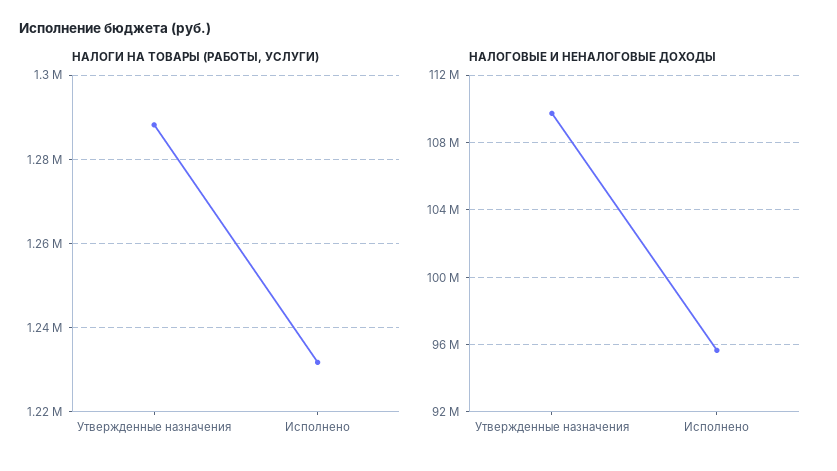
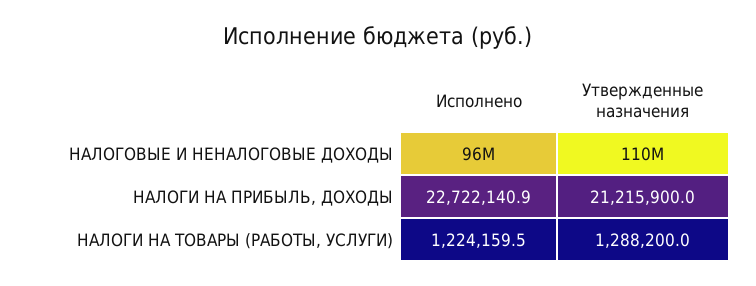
НАЛОГИ НА ТОВАРЫ (РАБОТЫ, УСЛУГИ), Исполнено: 1232000 -> 1224159.5
НАЛОГИ НА ПРИБЫЛЬ, ДОХОДЫ, Исполнено: none -> 22722140.9
НАЛОГИ НА ПРИБЫЛЬ, ДОХОДЫ, Утвержденные назначения: none -> 21215900

